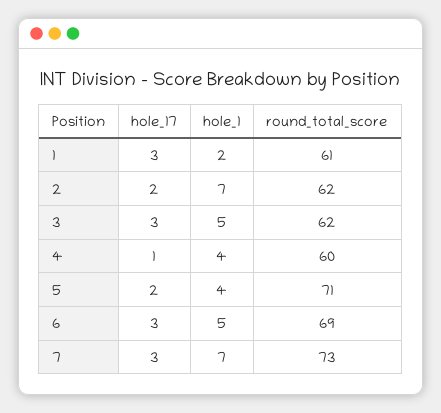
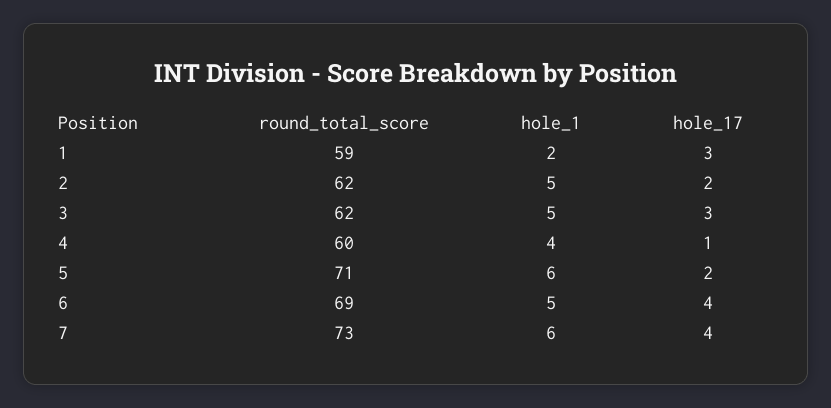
round_total_score, 1: 61 -> 59
hole_1, 2: 7 -> 5
hole_1, 5: 4 -> 6
hole_17, 6: 3 -> 4
hole_17, 7: 3 -> 4
hole_1, 7: 7 -> 6

